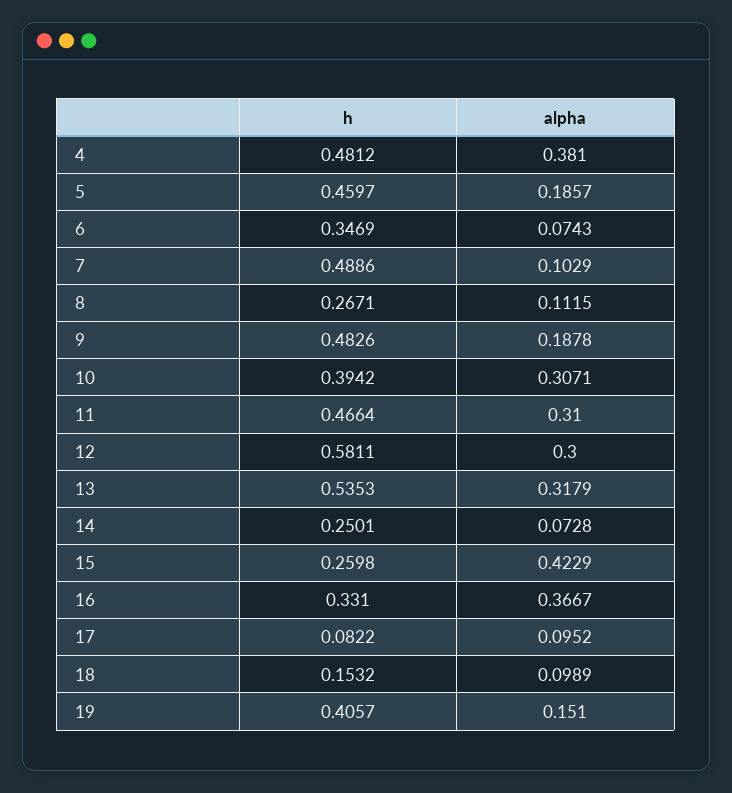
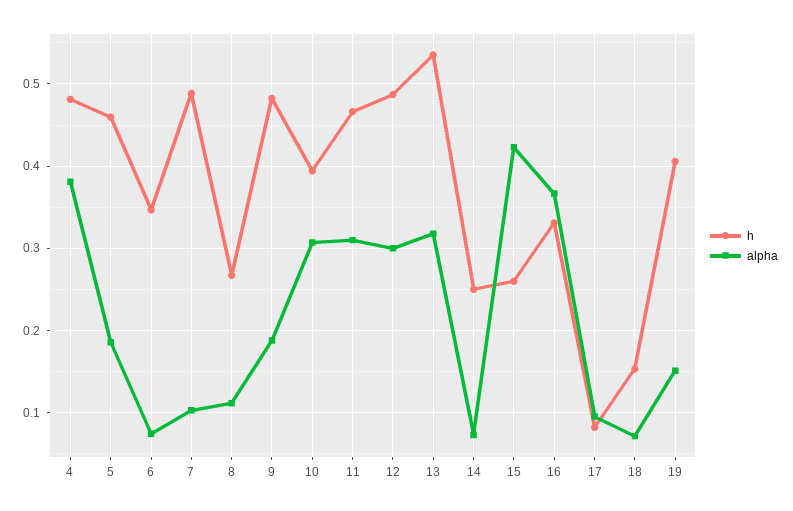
h, 12: 0.5811 -> 0.49
alpha, 18: 0.0989 -> 0.07

